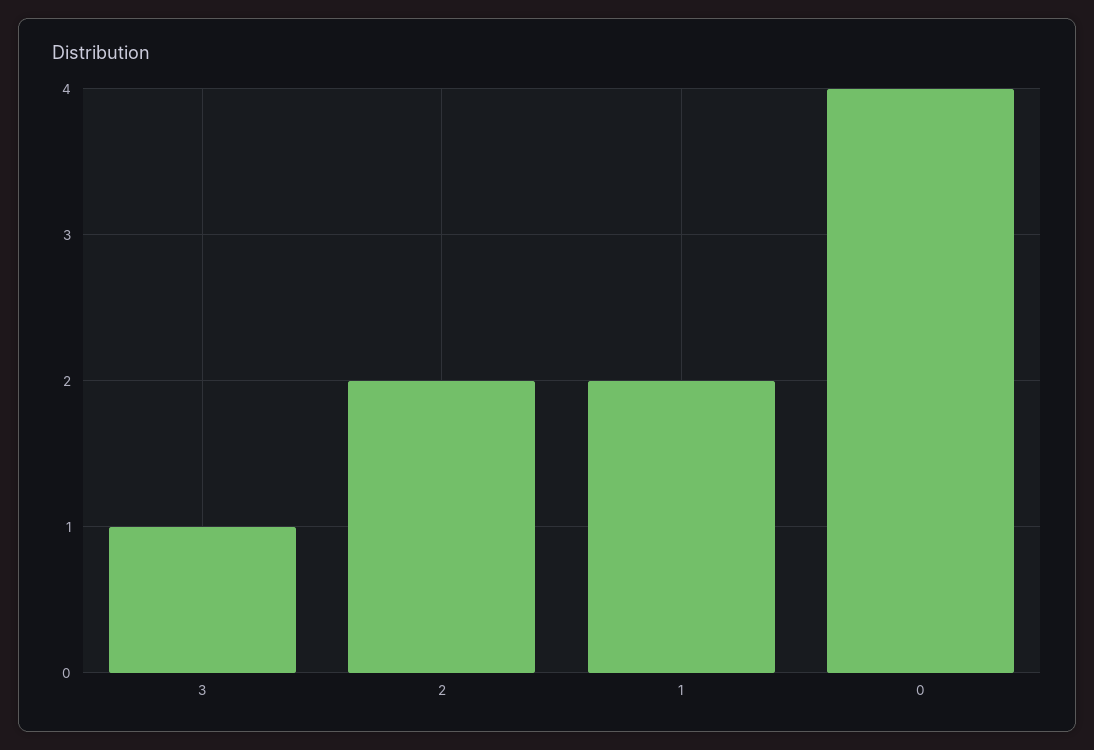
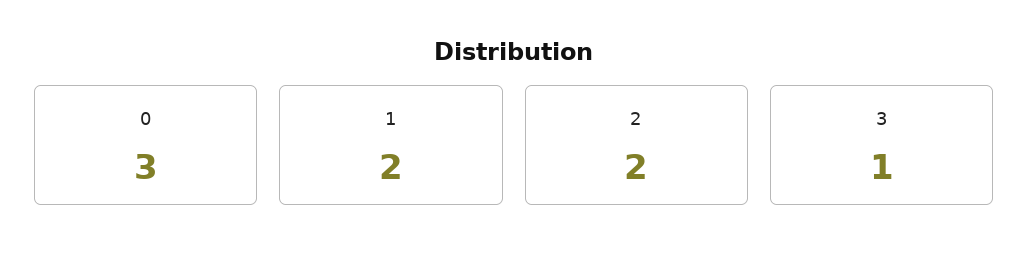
0: 4 -> 3

